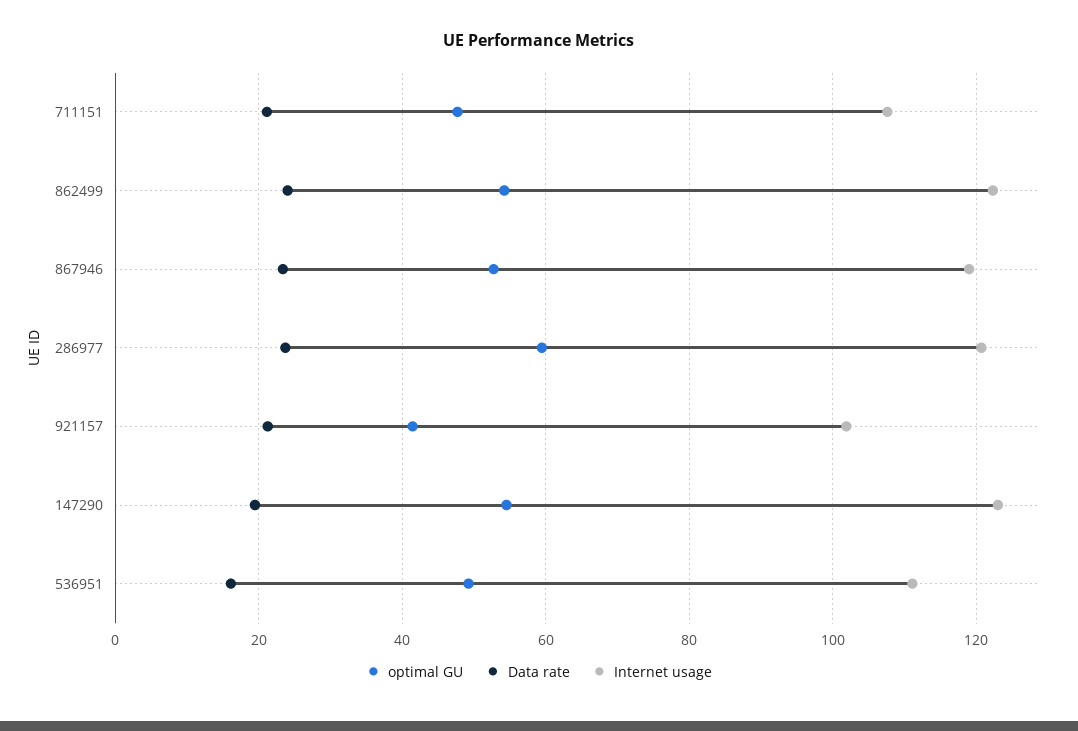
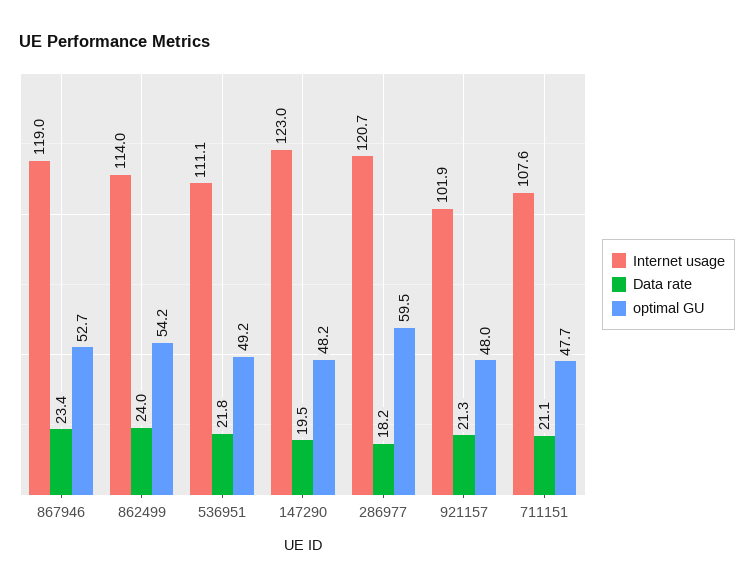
Internet usage, 862499: 122 -> 114
Data rate, 286977: 24 -> 18.2
optimal GU, 921157: 42 -> 48
optimal GU, 147290: 54 -> 48.2
Data rate, 536951: 16 -> 21.8

